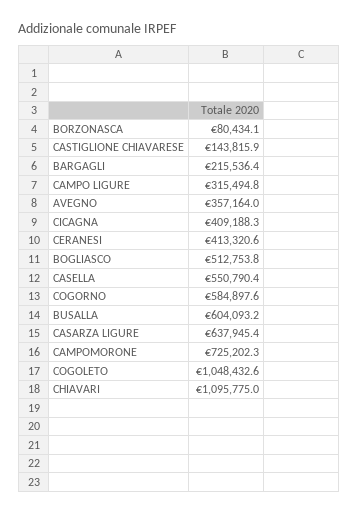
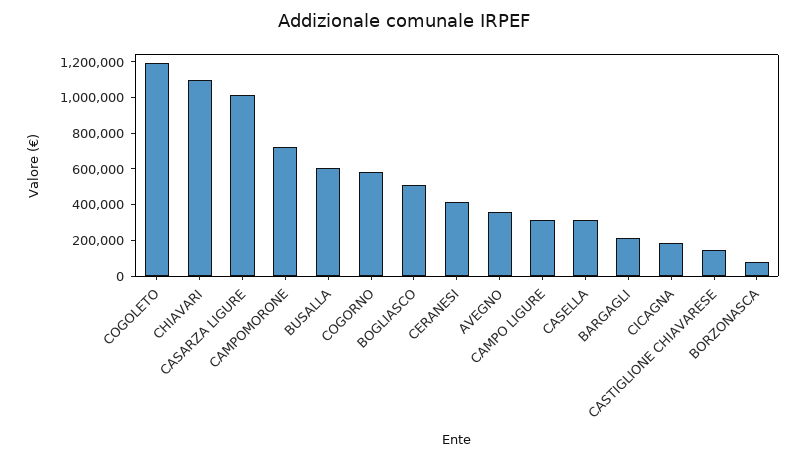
CICAGNA: 409188.3 -> 200000
CASELLA: 550790.4 -> 300000
CASARZA LIGURE: 637945.4 -> 1000000
COGOLETO: 1048432.6 -> 1200000

